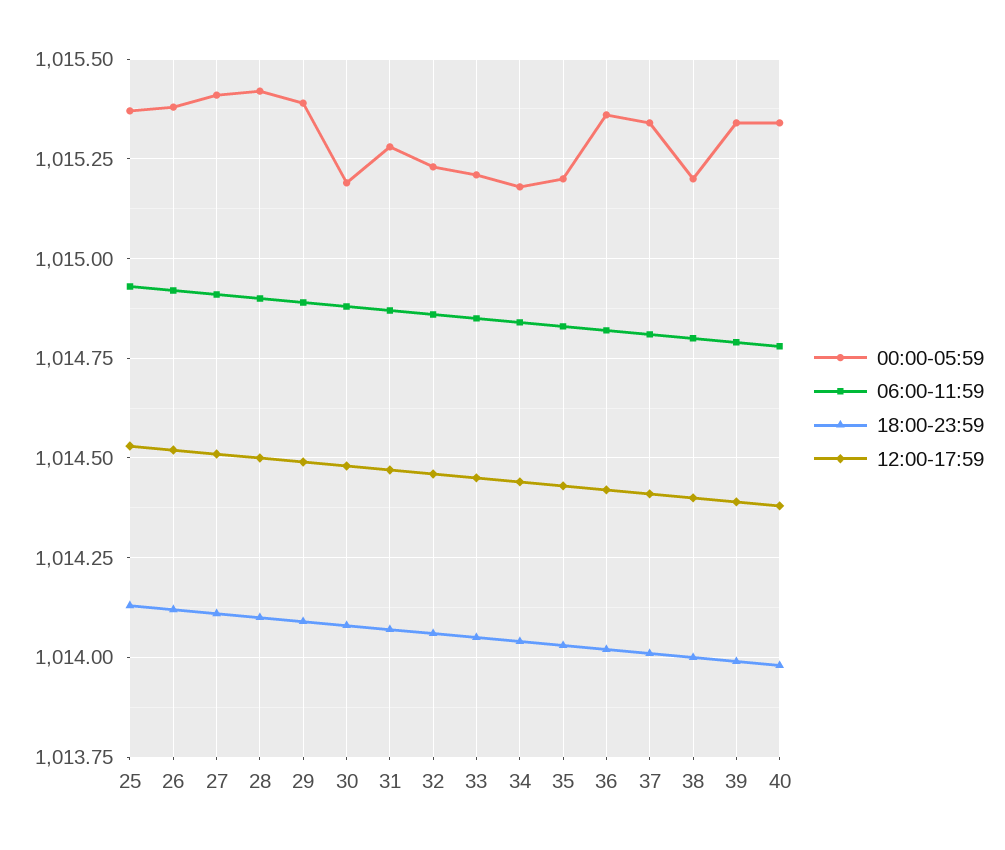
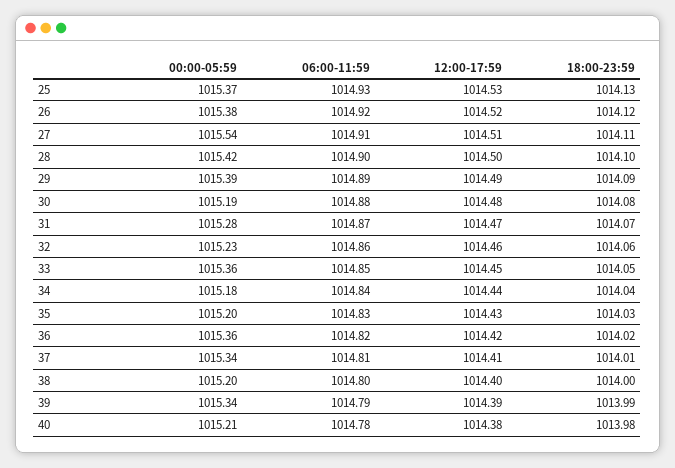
00:00-05:59, 27: 1015.4 -> 1015.54
00:00-05:59, 33: 1015.2 -> 1015.36
00:00-05:59, 40: 1015.35 -> 1015.21

